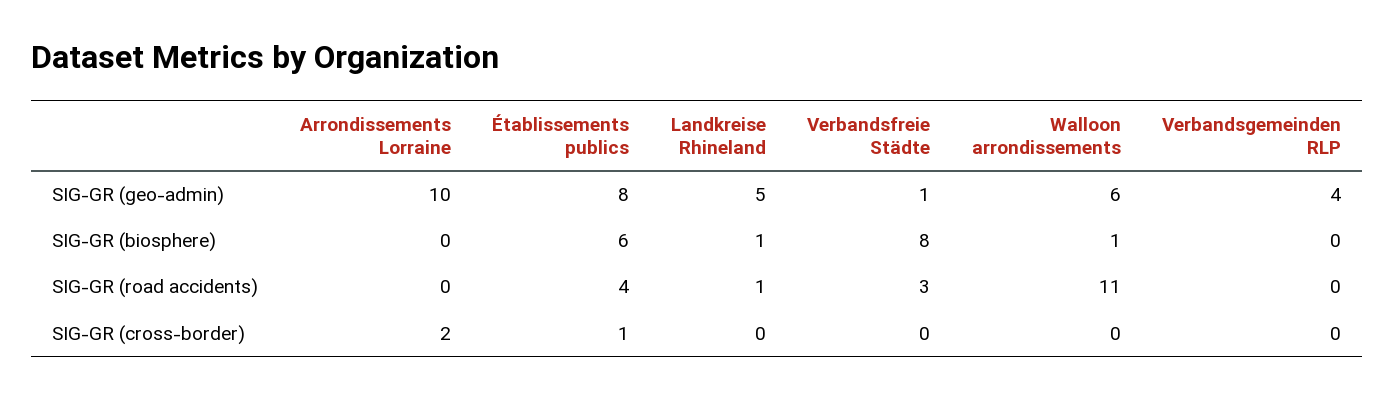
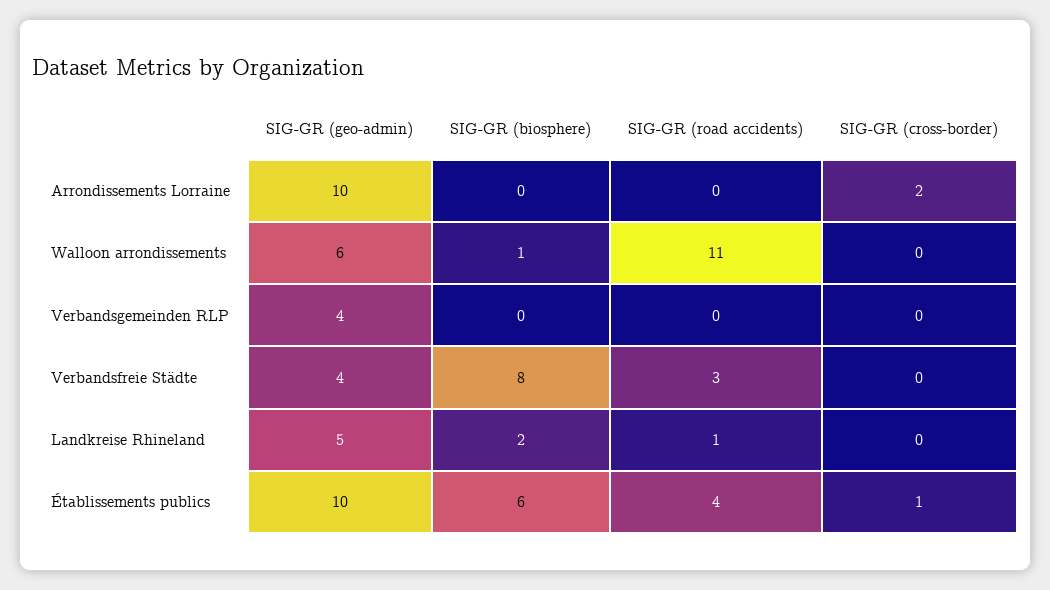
Établissements publics, SIG-GR (geo-admin): 8 -> 10
Verbandsfreie Städte, SIG-GR (geo-admin): 1 -> 4
Landkreise Rhineland, SIG-GR (biosphere): 1 -> 2

